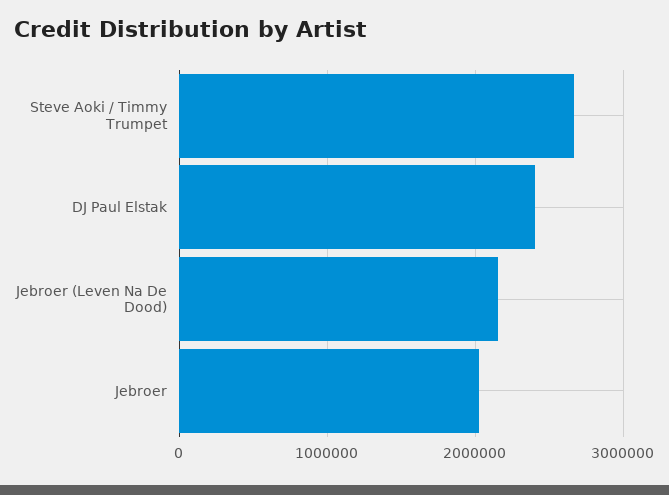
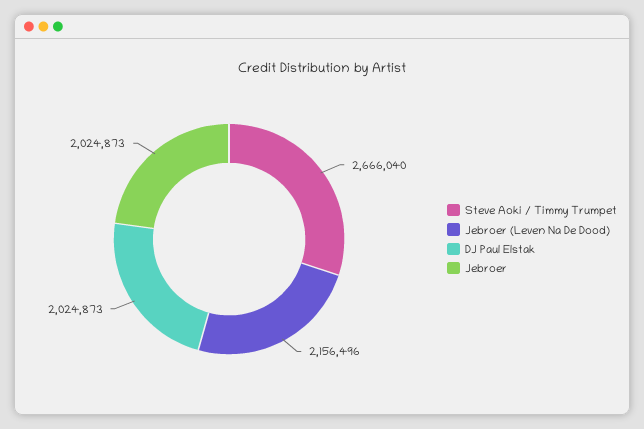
DJ Paul Elstak: 2400000 -> 2024873

